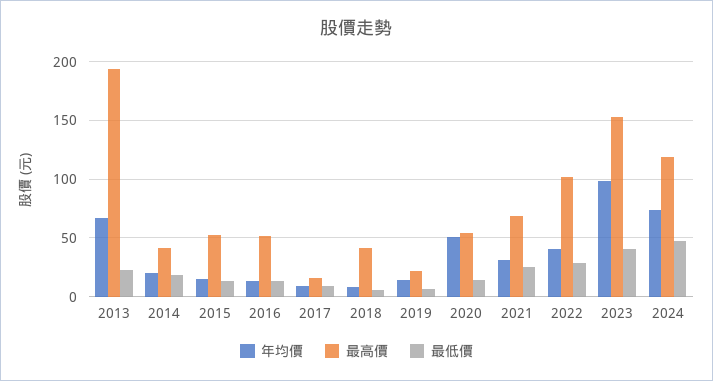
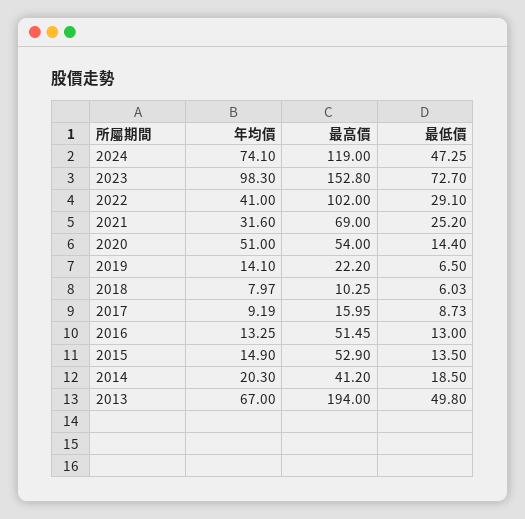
最低價, 2013: 20 -> 49.8
最高價, 2018: 40 -> 10.25
最低價, 2023: 40 -> 72.7

